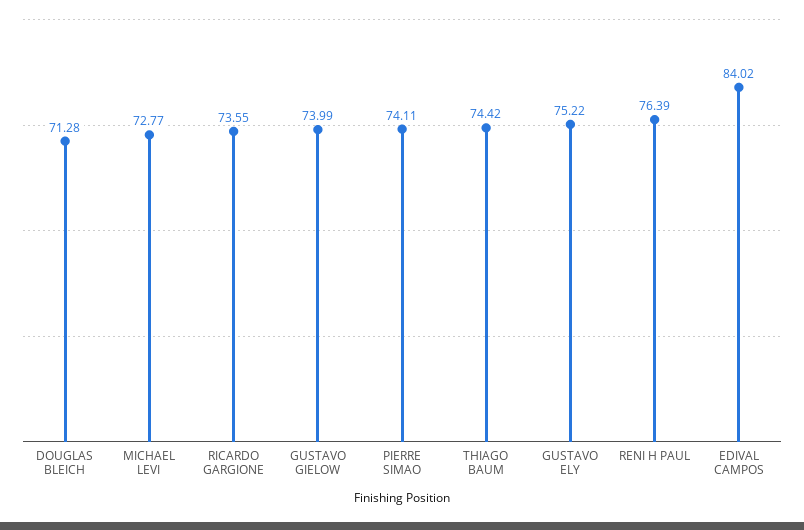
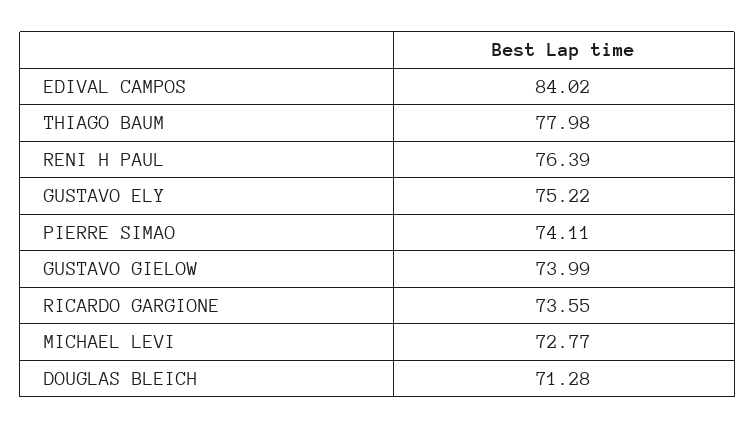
THIAGO BAUM: 74.42 -> 77.98

